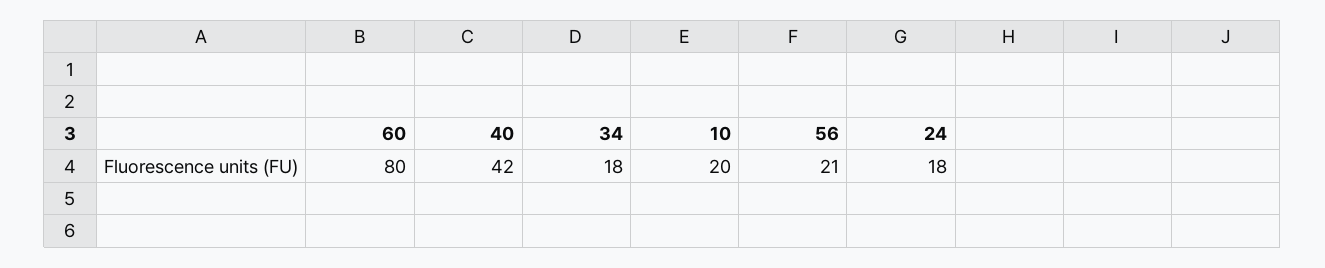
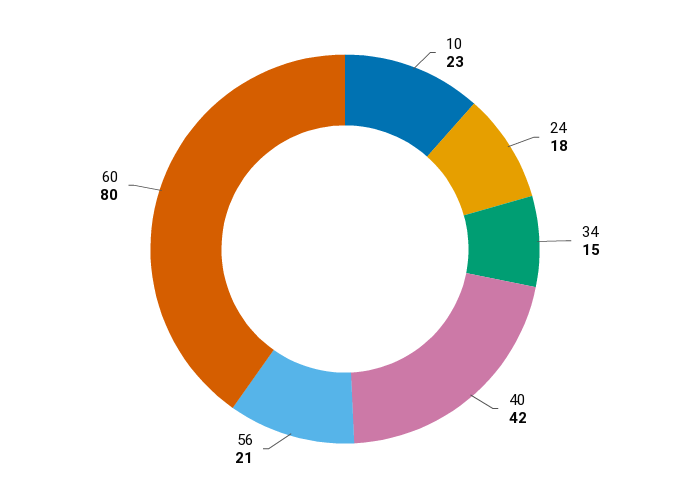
34: 18 -> 15
10: 20 -> 23

